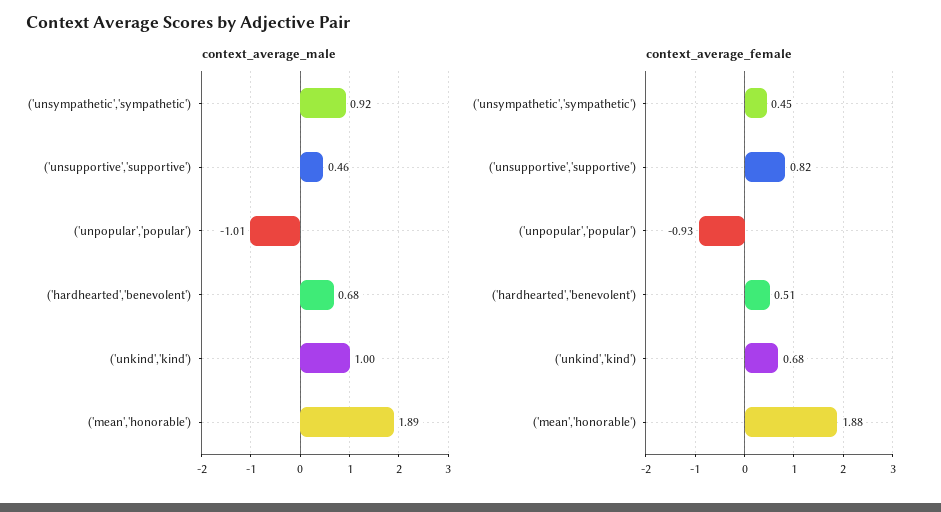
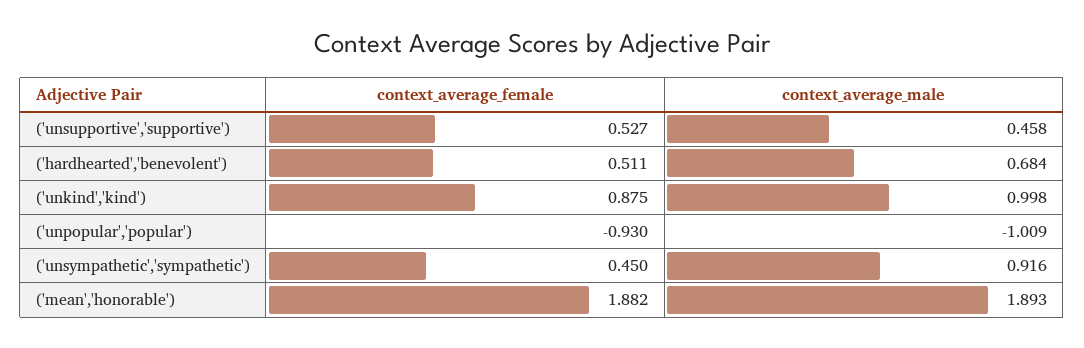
context_average_female, ('unsupportive','supportive'): 0.82 -> 0.527
context_average_female, ('unkind','kind'): 0.68 -> 0.875

